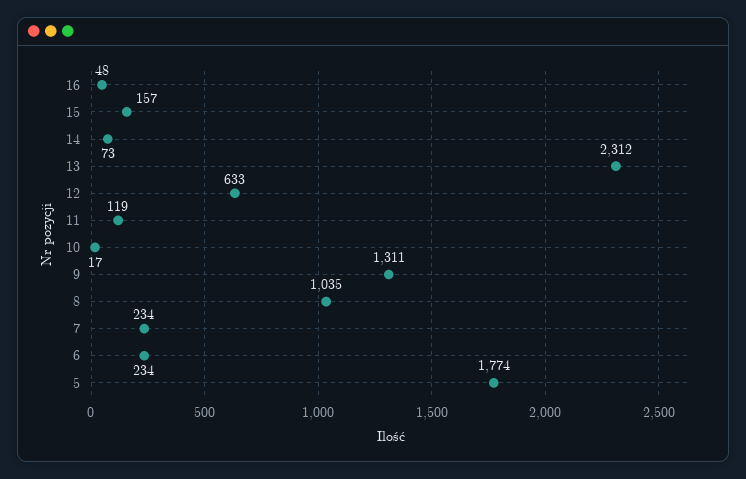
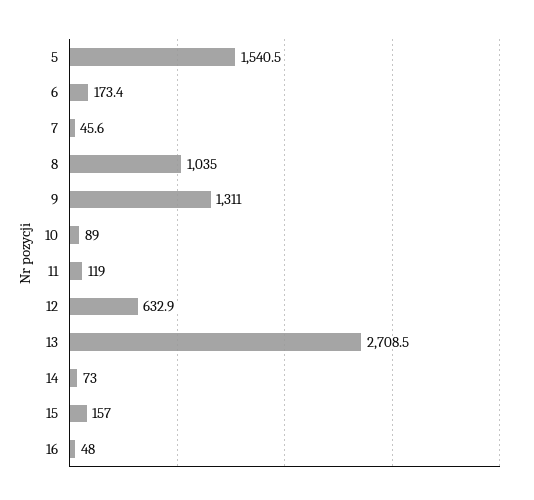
13: 2312 -> 2708.5
10: 17 -> 89
7: 234 -> 45.6
6: 234 -> 173.4
5: 1774 -> 1540.5

